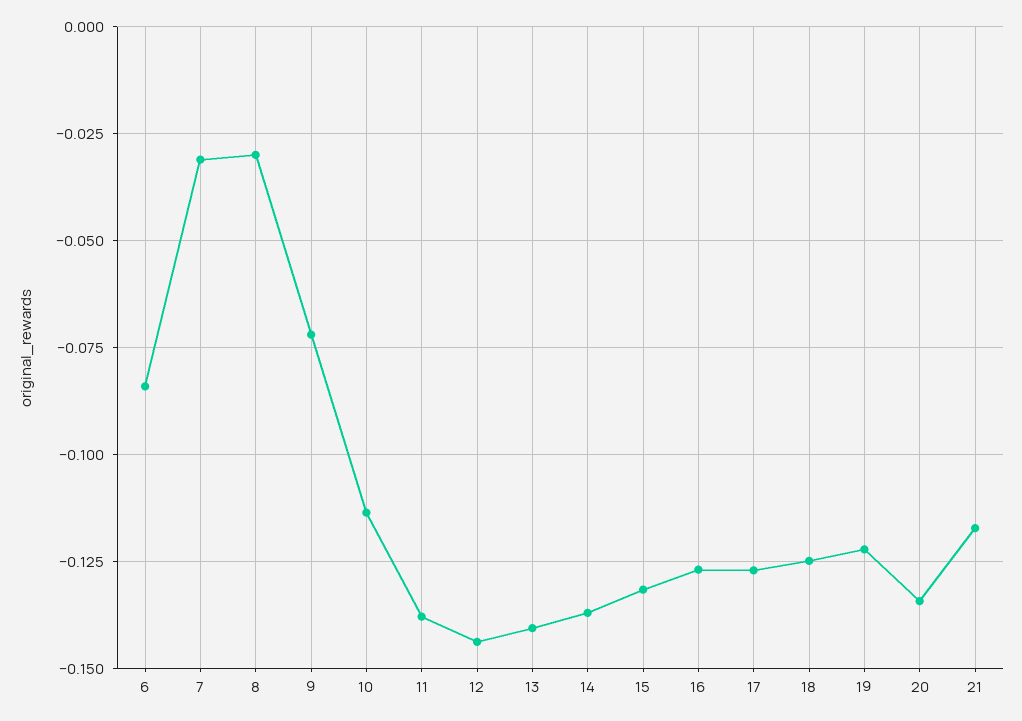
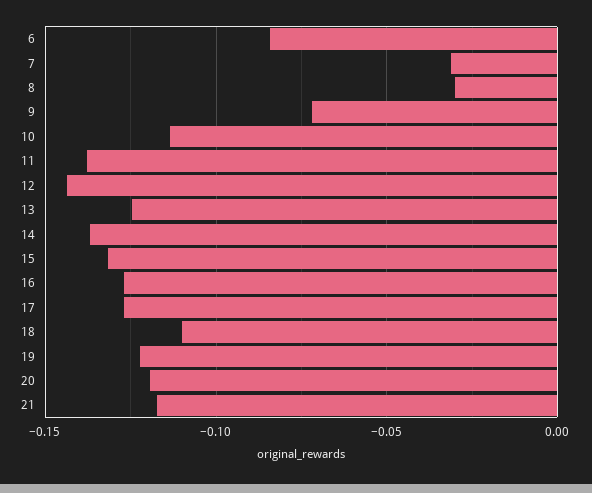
13: -0.14 -> -0.125
18: -0.125 -> -0.11
20: -0.135 -> -0.12

